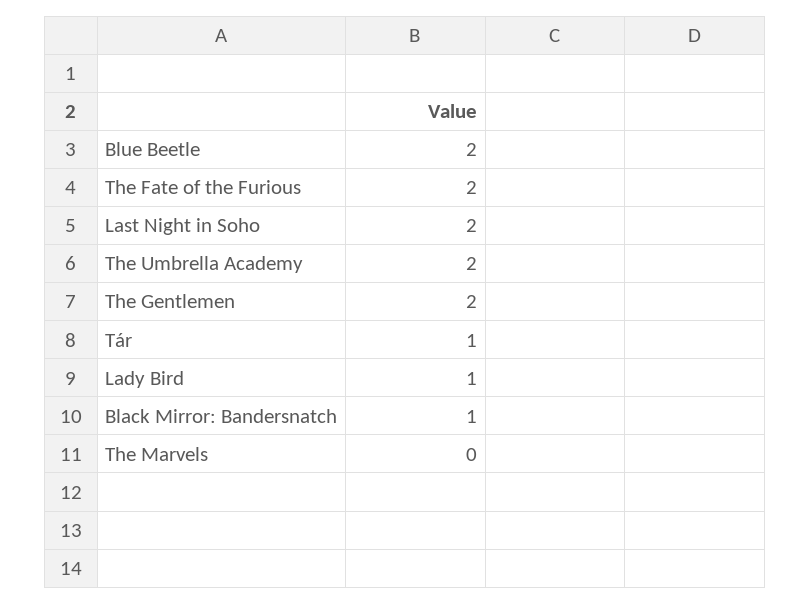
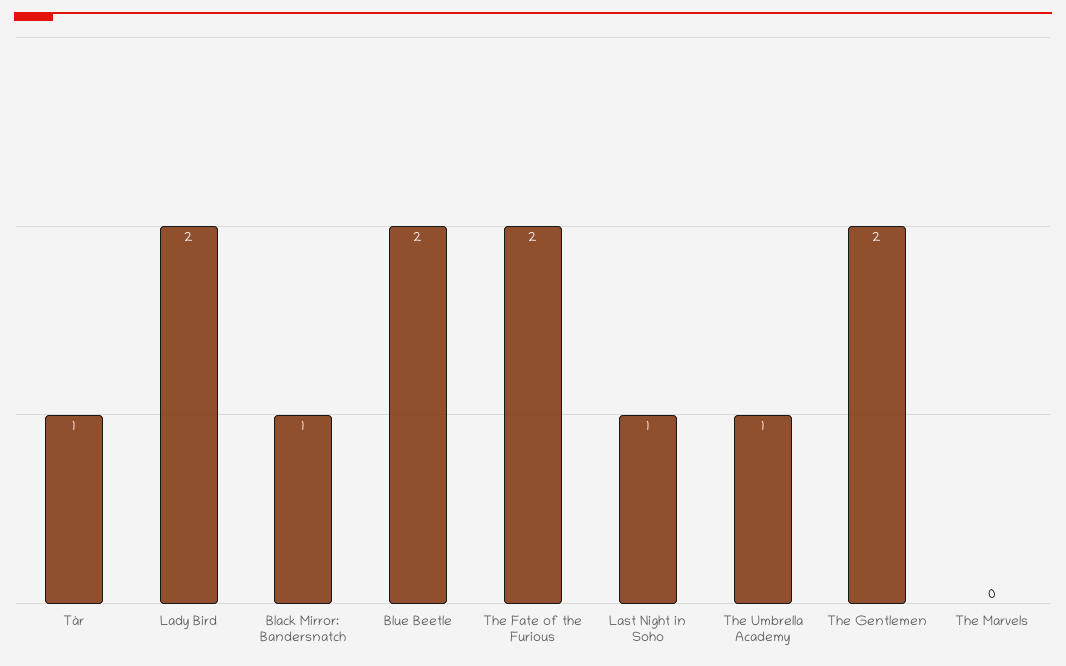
Last Night in Soho: 2 -> 1
The Umbrella Academy: 2 -> 1
Lady Bird: 1 -> 2

